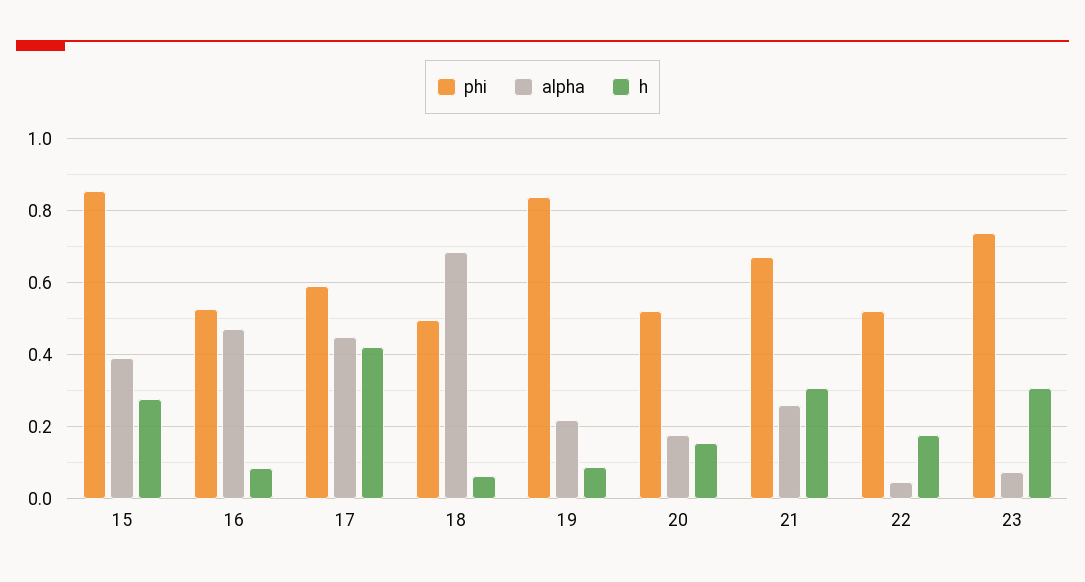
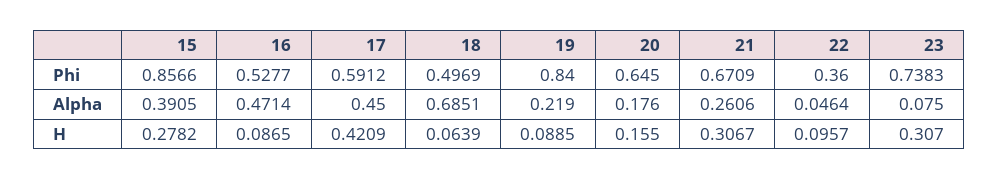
phi, 20: 0.52 -> 0.645
phi, 22: 0.52 -> 0.36
h, 22: 0.18 -> 0.0957

